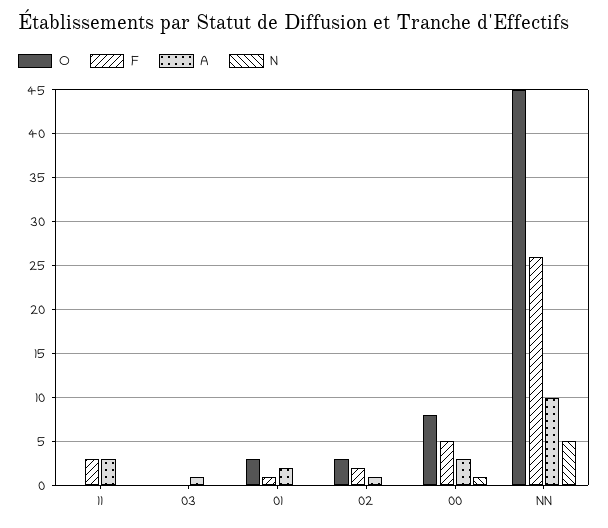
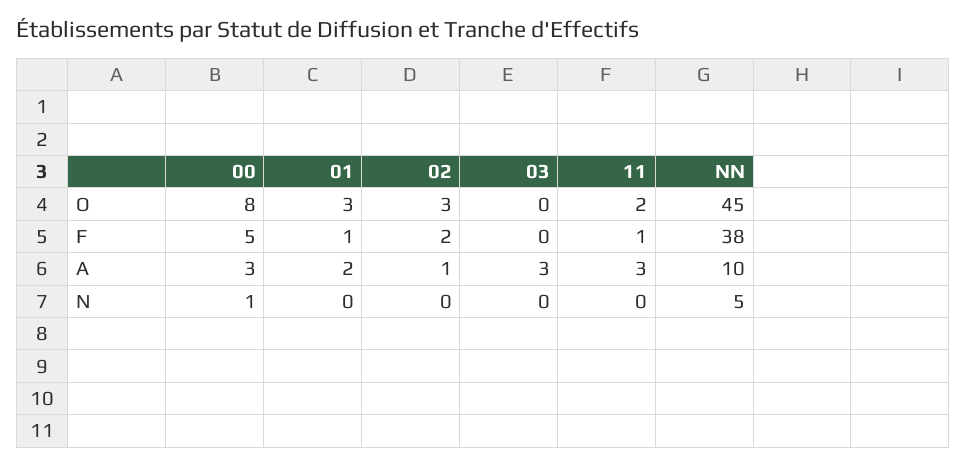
O, 11: 0 -> 2
F, 11: 3 -> 1
A, 03: 1 -> 3
F, NN: 26 -> 38

